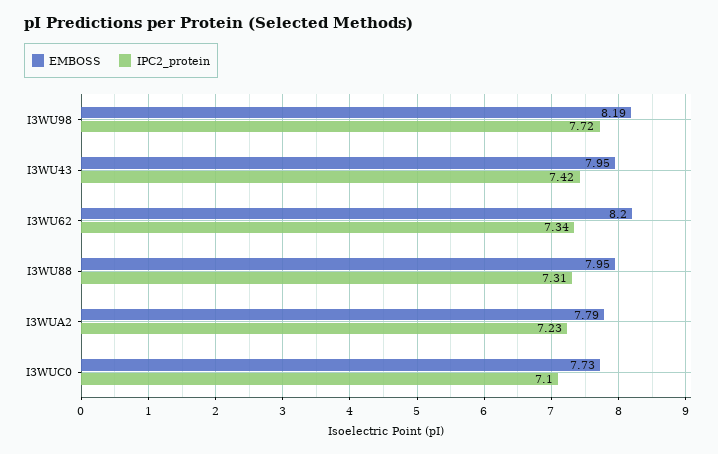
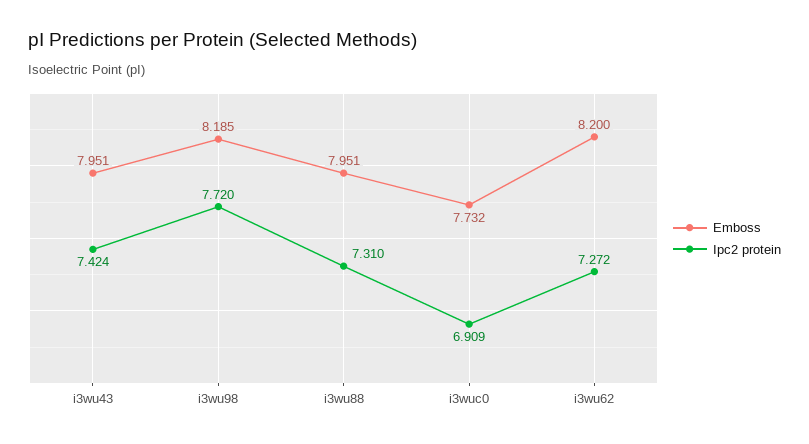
IPC2_protein, I3WU62: 7.34 -> 7.272
EMBOSS, I3WUA2: 7.79 -> none
IPC2_protein, I3WUA2: 7.23 -> none
IPC2_protein, I3WUC0: 7.1 -> 6.909

